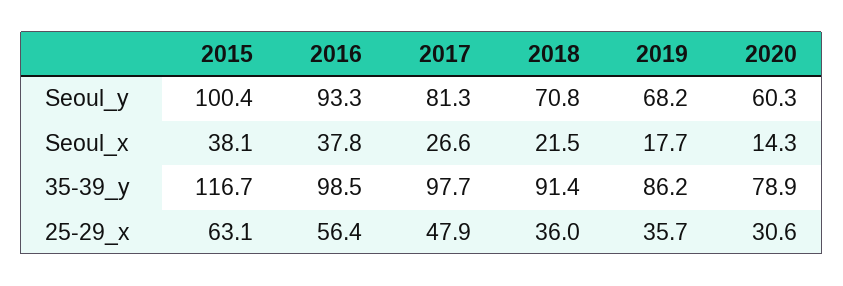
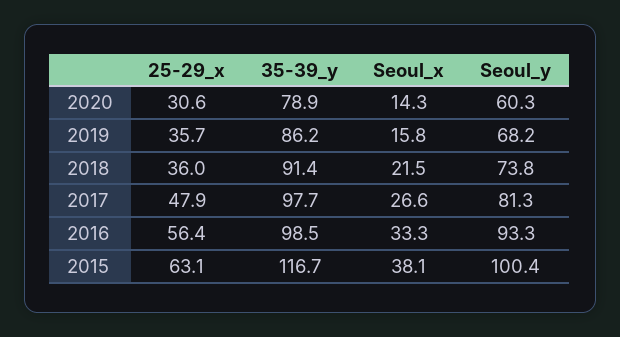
2018, Seoul_y: 70.8 -> 73.8
2016, Seoul_x: 37.8 -> 33.3
2019, Seoul_x: 17.7 -> 15.8

